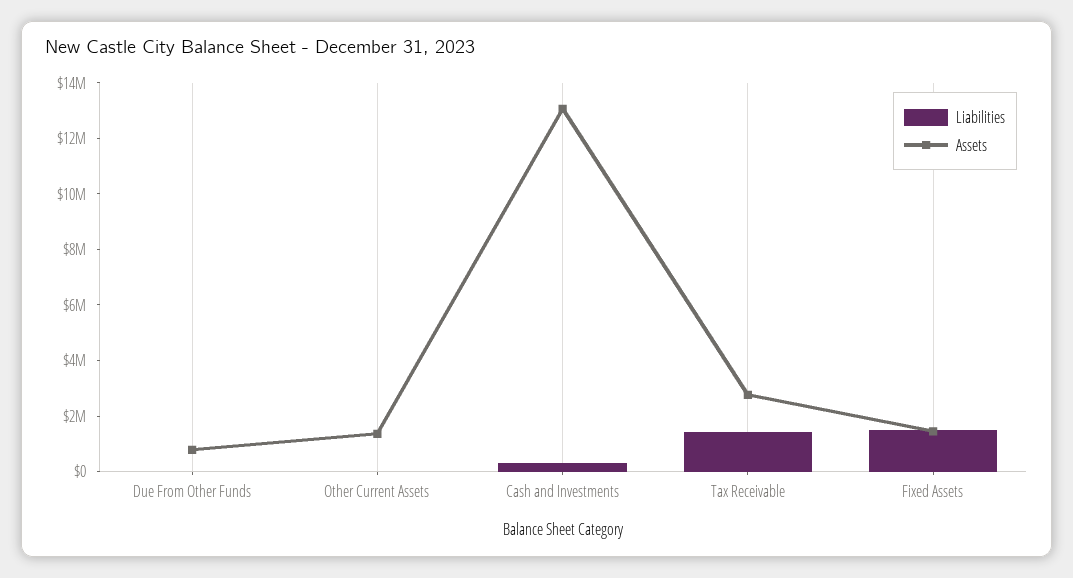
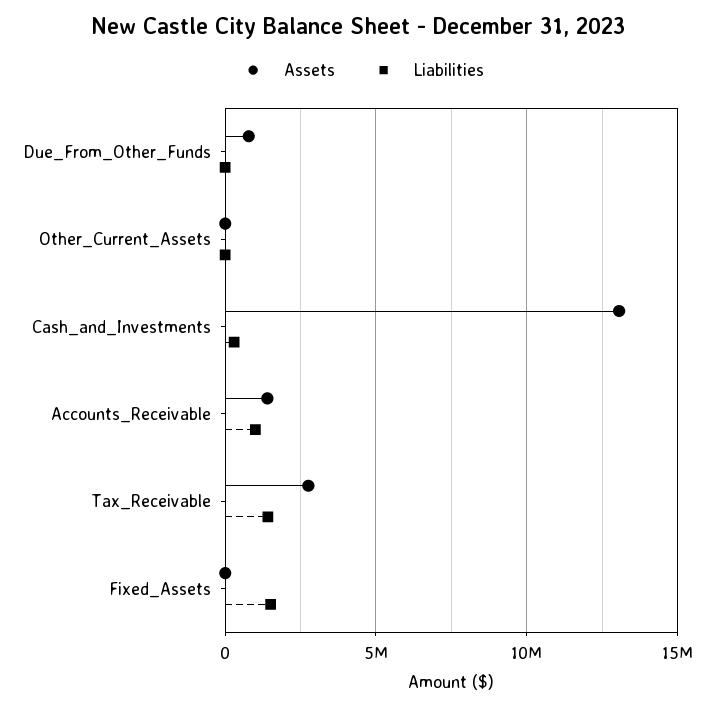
Assets, Other Current Assets: 1500000 -> 0
Assets, Fixed Assets: 1500000 -> 0
Assets, Accounts_Receivable: none -> 1500000
Liabilities, Accounts_Receivable: none -> 1000000

